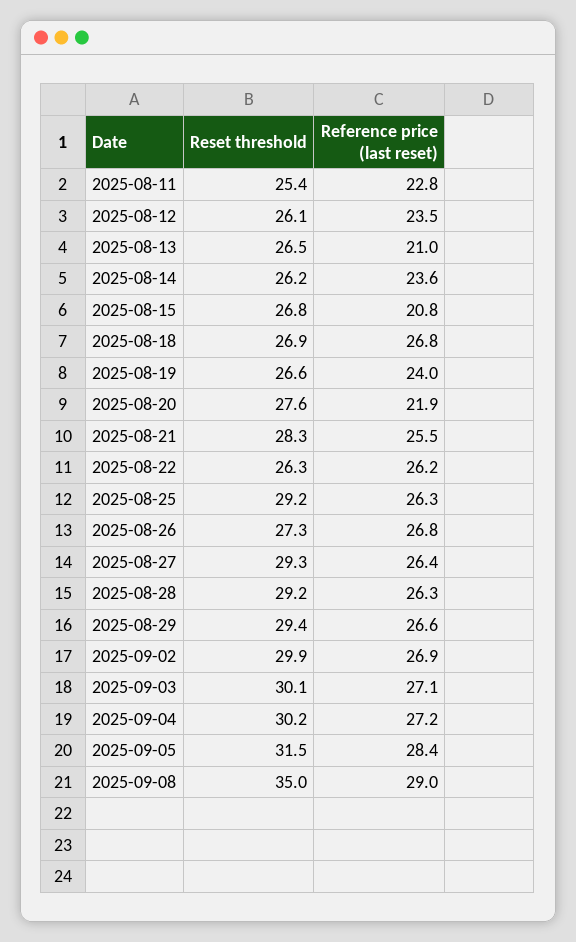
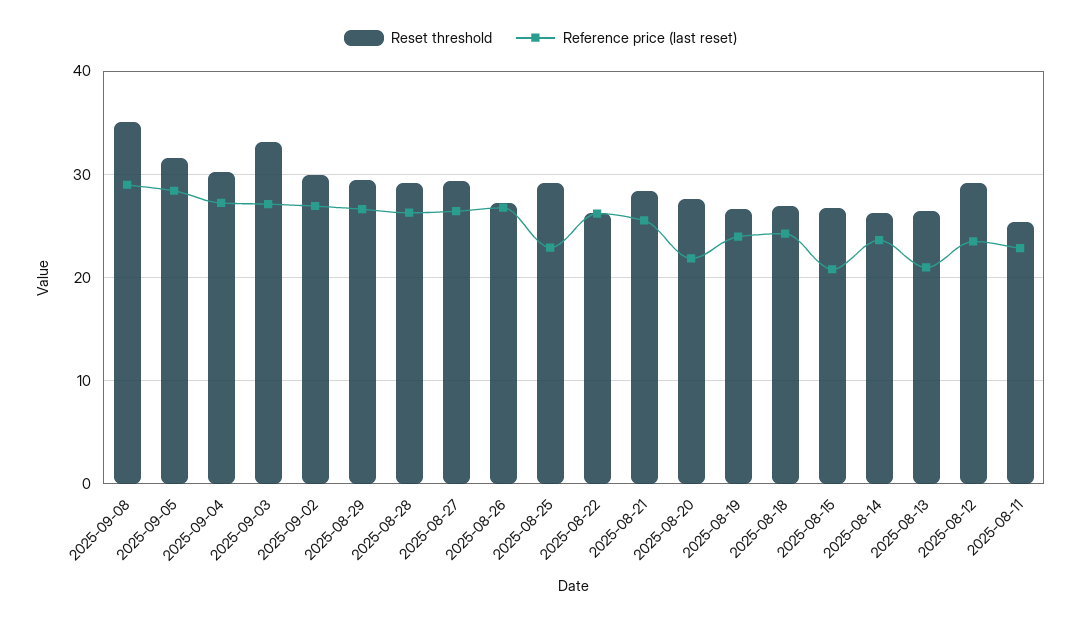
Reset threshold, 2025-08-12: 26.1 -> 29
Reference price (last reset), 2025-08-18: 26.8 -> 24
Reference price (last reset), 2025-08-25: 26.3 -> 23
Reset threshold, 2025-09-03: 30.1 -> 33

